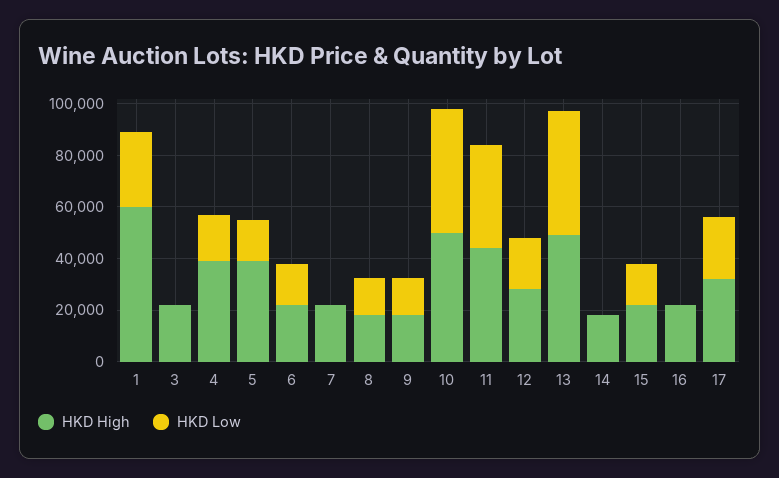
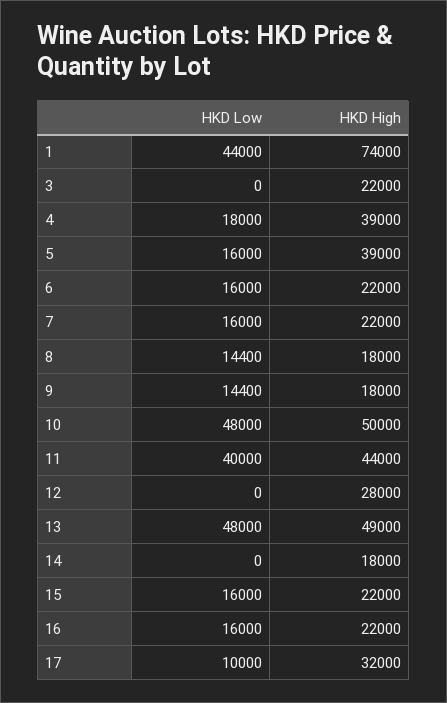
HKD High, 1: 60000 -> 74000
HKD Low, 1: 30000 -> 44000
HKD Low, 7: 0 -> 16000
HKD Low, 12: 20000 -> 0
HKD Low, 16: 0 -> 16000
HKD Low, 17: 25000 -> 10000

